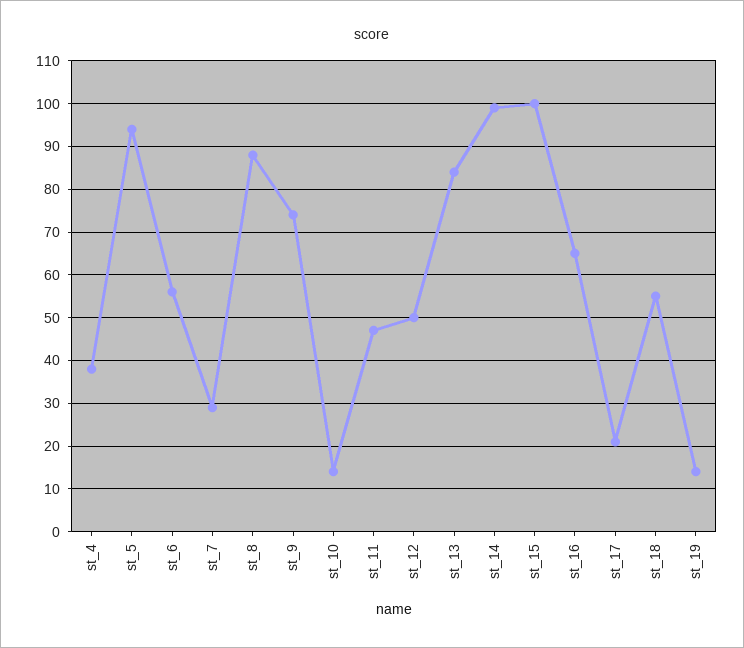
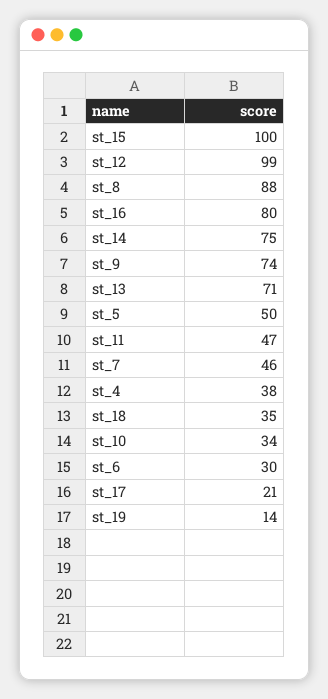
st_5: 95 -> 50
st_6: 55 -> 30
st_7: 30 -> 46
st_10: 15 -> 34
st_12: 50 -> 99
st_13: 85 -> 71
st_14: 100 -> 75
st_16: 65 -> 80
st_18: 55 -> 35

